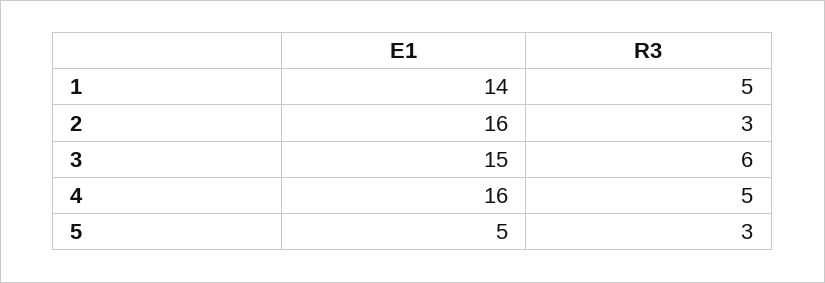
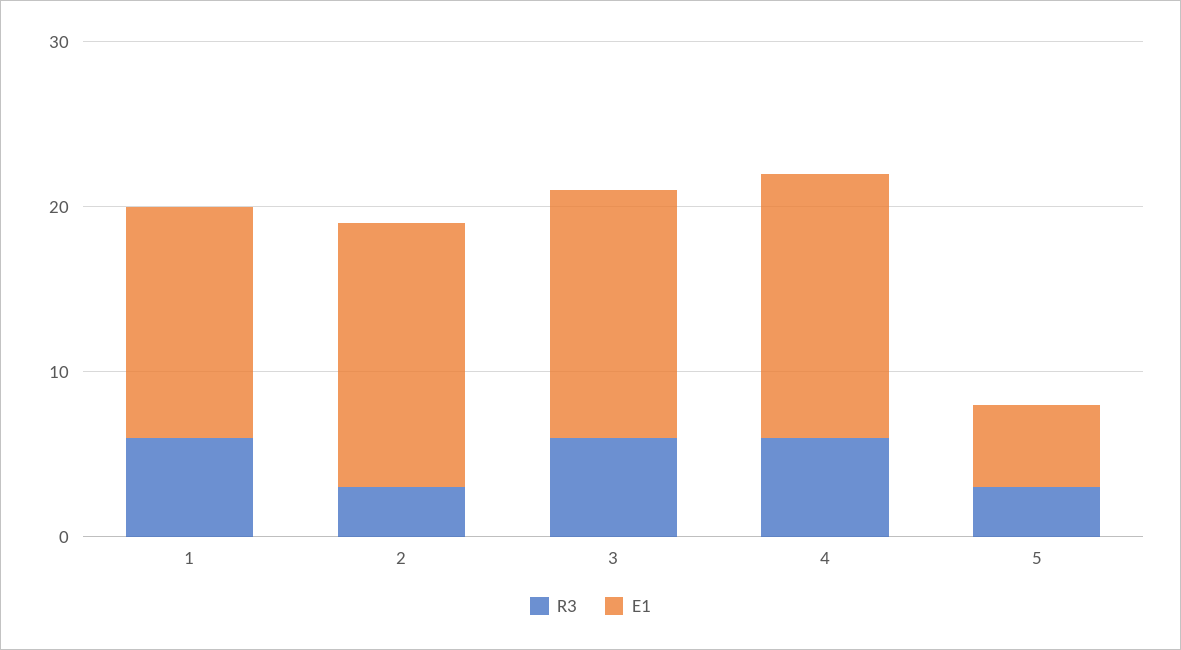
R3, 1: 5 -> 6
R3, 4: 5 -> 6

